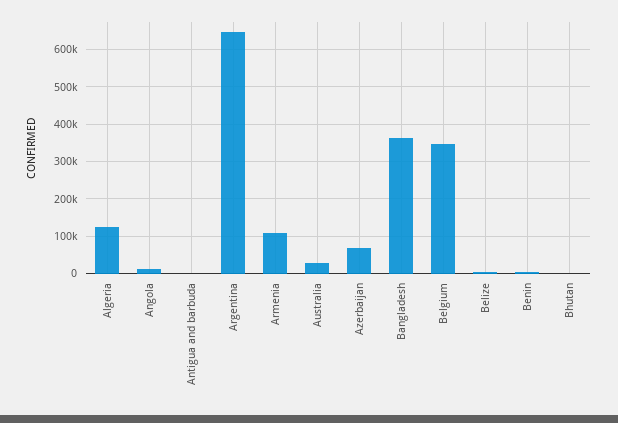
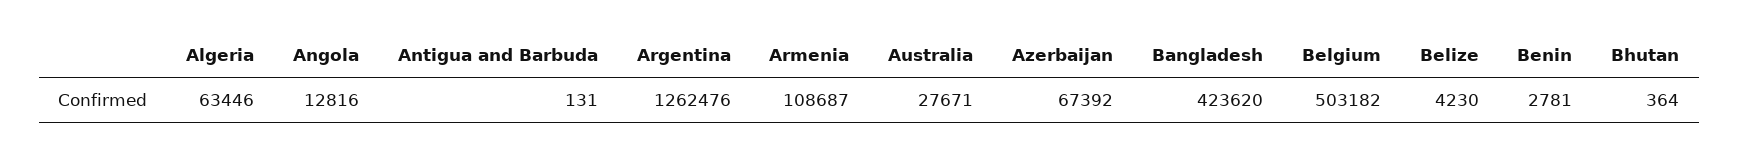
Algeria: 120000 -> 63446
Argentina: 640000 -> 1262476
Bangladesh: 360000 -> 423620
Belgium: 340000 -> 503182

